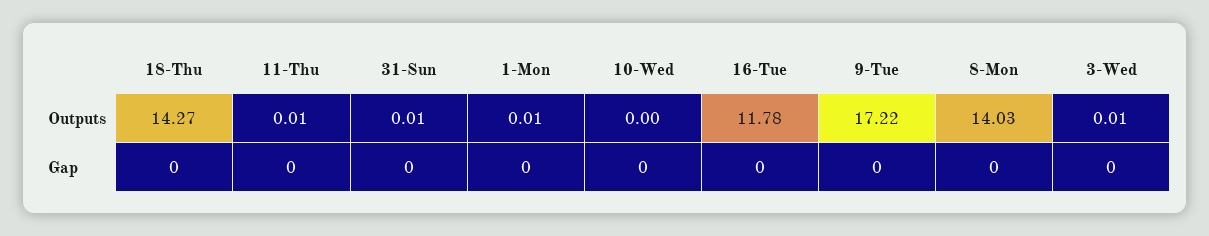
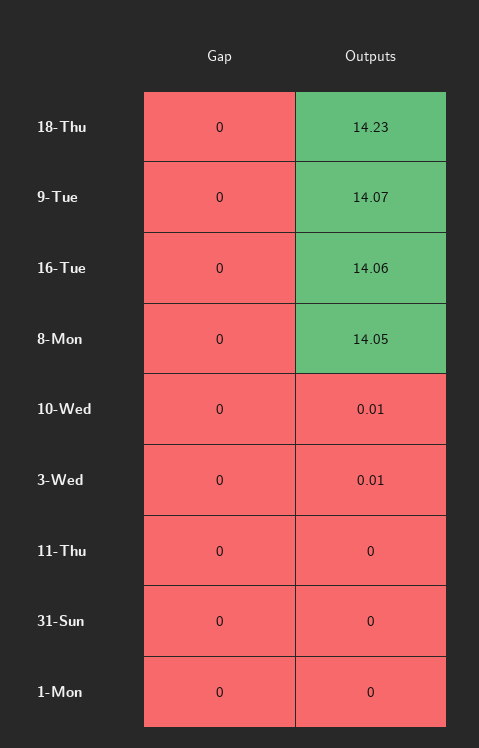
18-Thu, Outputs: 14.27 -> 14.23
11-Thu, Outputs: 0.01 -> 0
31-Sun, Outputs: 0.01 -> 0
1-Mon, Outputs: 0.01 -> 0
10-Wed, Outputs: 0 -> 0.01
16-Tue, Outputs: 11.78 -> 14.06
9-Tue, Outputs: 17.22 -> 14.07
8-Mon, Outputs: 14.03 -> 14.05

